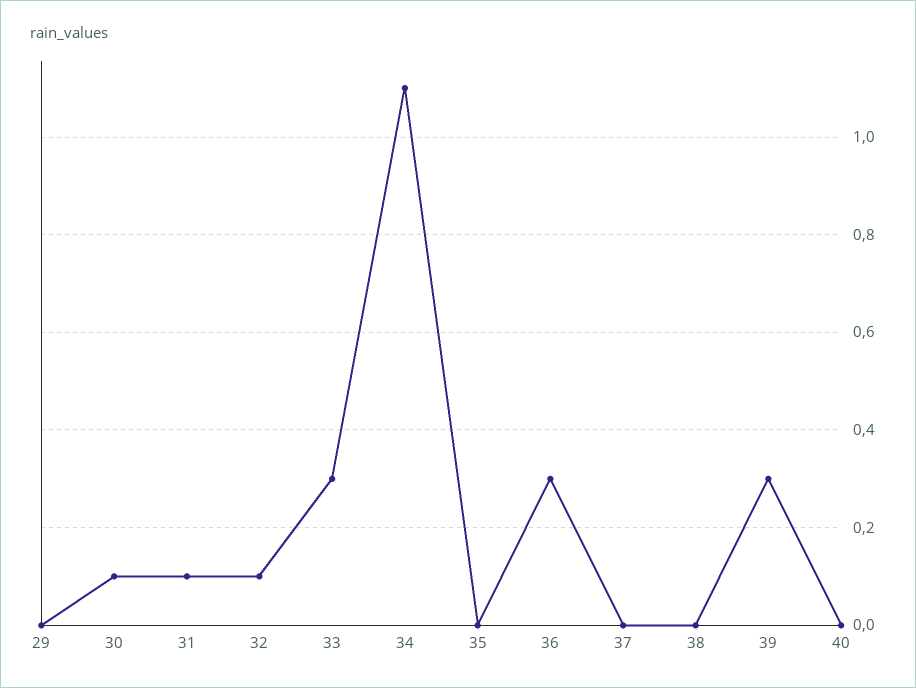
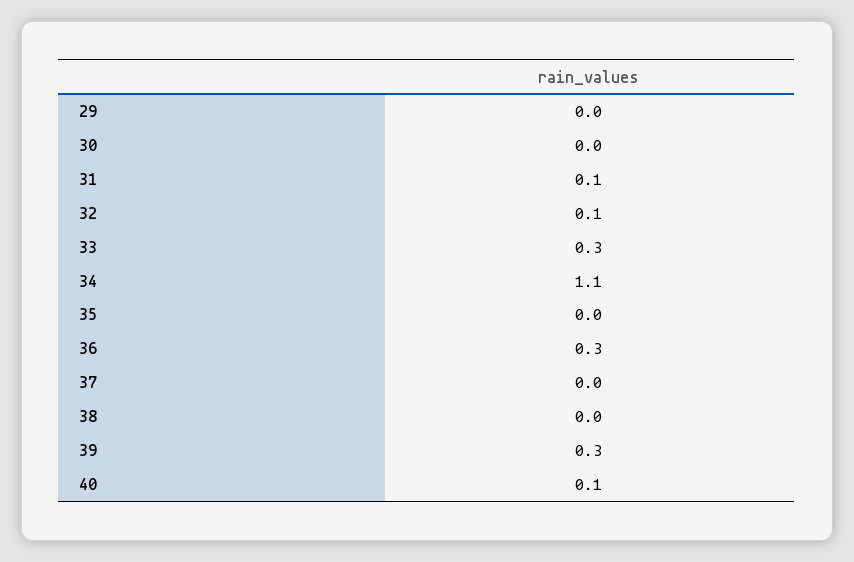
30: 0.1 -> 0
40: 0 -> 0.1

